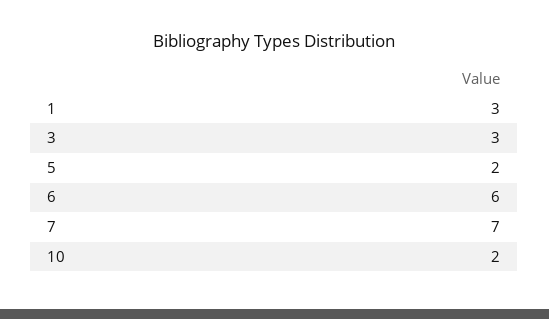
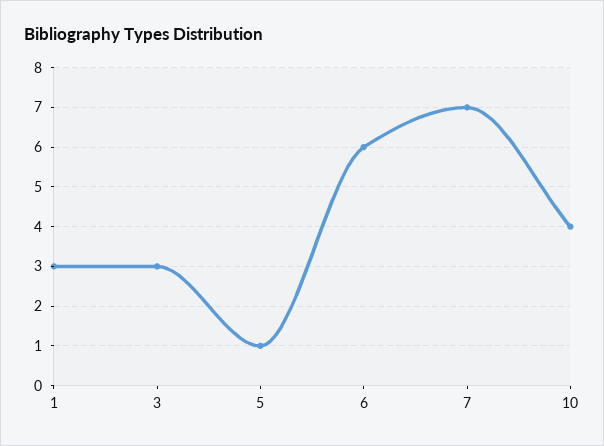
5: 2 -> 1
10: 2 -> 4

